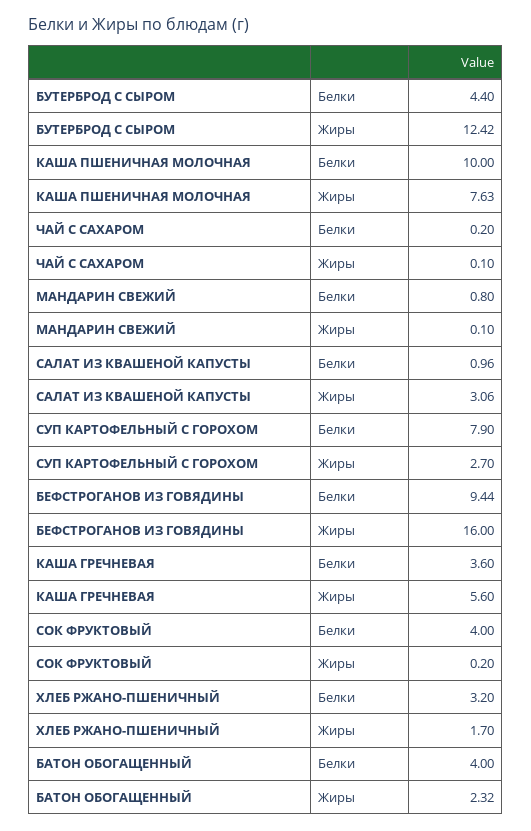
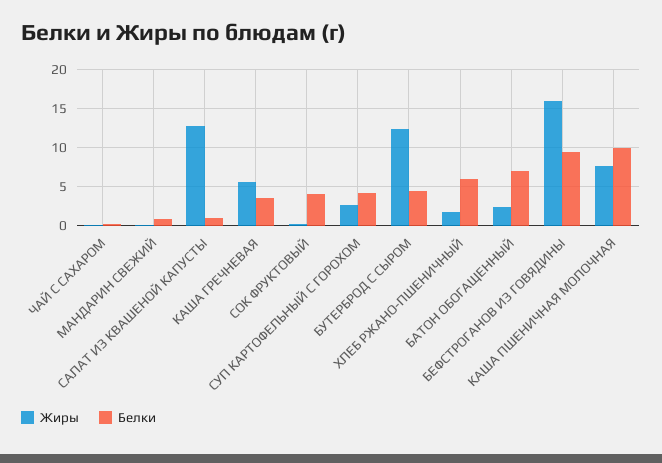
Жиры, САЛАТ ИЗ КВАШЕНОЙ КАПУСТЫ: 3.06 -> 13
Белки, СУП КАРТОФЕЛЬНЫЙ С ГОРОХОМ: 7.9 -> 4
Белки, ХЛЕБ РЖАНО-ПШЕНИЧНЫЙ: 3.2 -> 6
Белки, БАТОН ОБОГАЩЕННЫЙ: 4 -> 7

